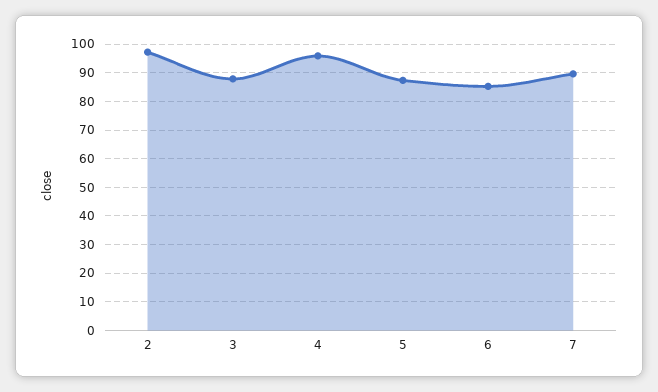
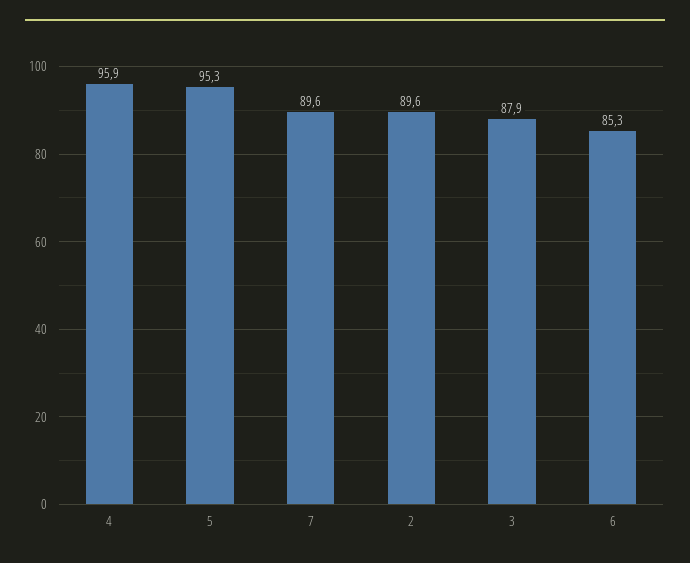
2: 97.5 -> 89.6
5: 87.5 -> 95.3

